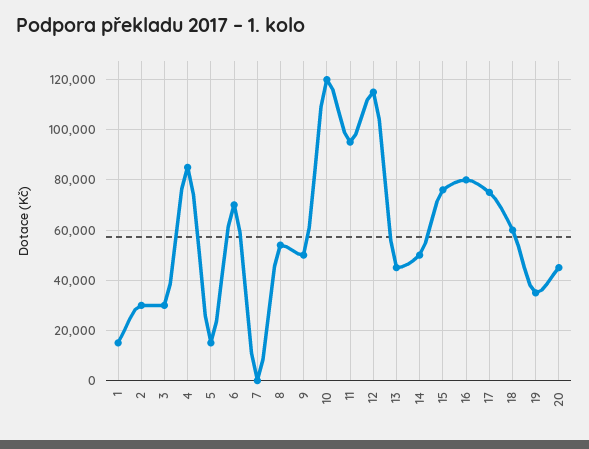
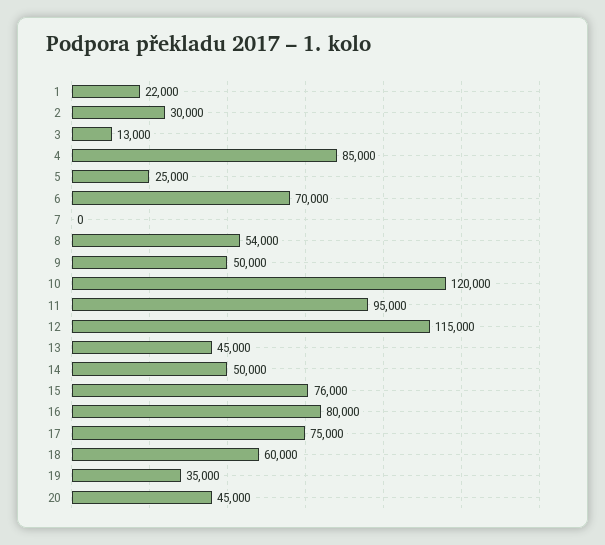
1: 15000 -> 22000
3: 30000 -> 13000
5: 15000 -> 25000

